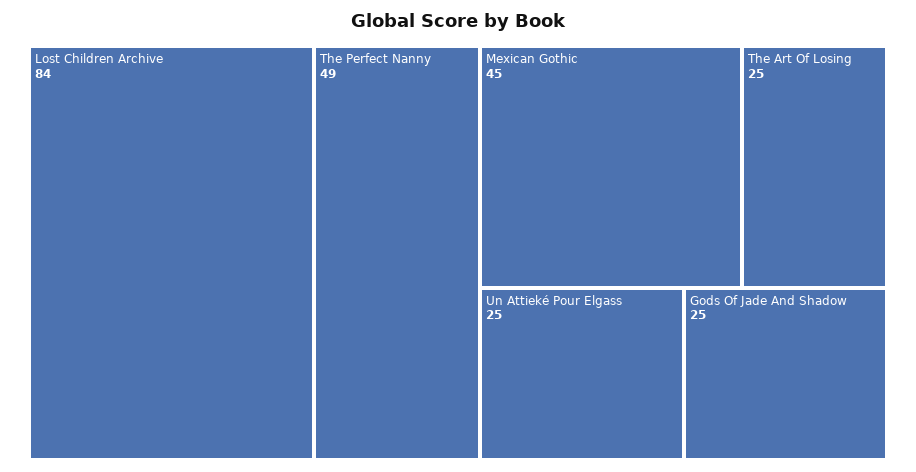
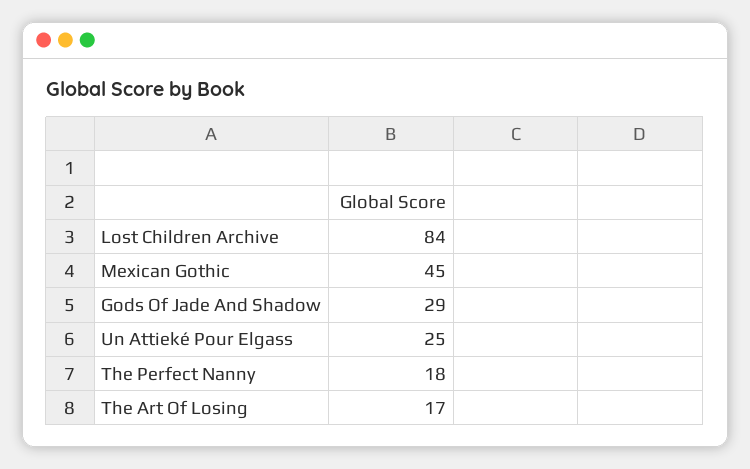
The Perfect Nanny: 49 -> 18
The Art Of Losing: 25 -> 17
Gods Of Jade And Shadow: 25 -> 29

